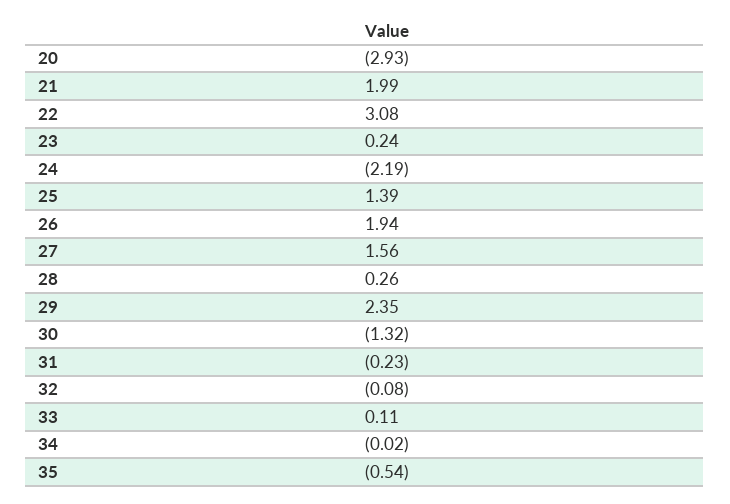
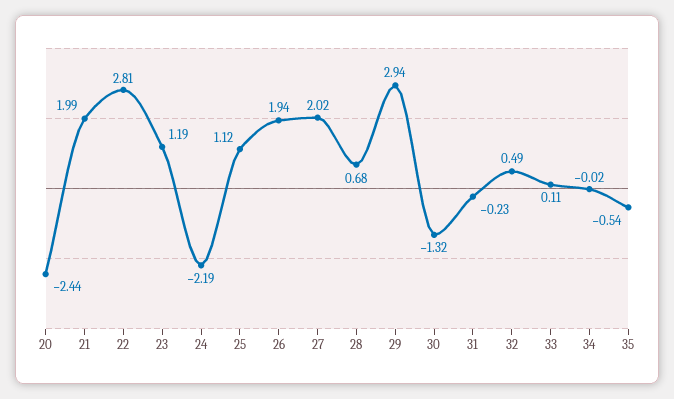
20: -2.93 -> -2.44
22: 3.08 -> 2.81
23: 0.24 -> 1.19
25: 1.39 -> 1.12
27: 1.56 -> 2.02
28: 0.26 -> 0.68
29: 2.35 -> 2.94
32: -0.08 -> 0.49

